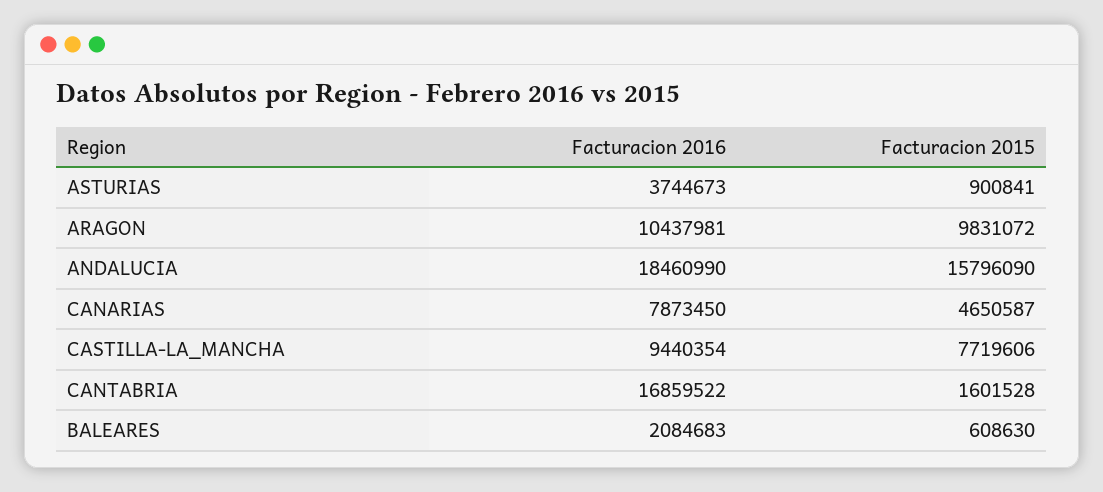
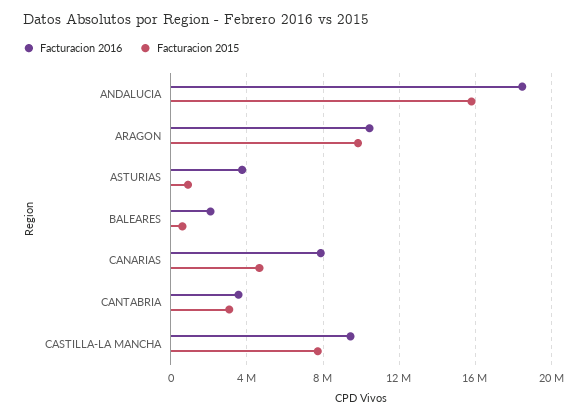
Facturacion 2016, CANTABRIA: 16859522 -> 3500000
Facturacion 2015, CANTABRIA: 1601528 -> 3000000

